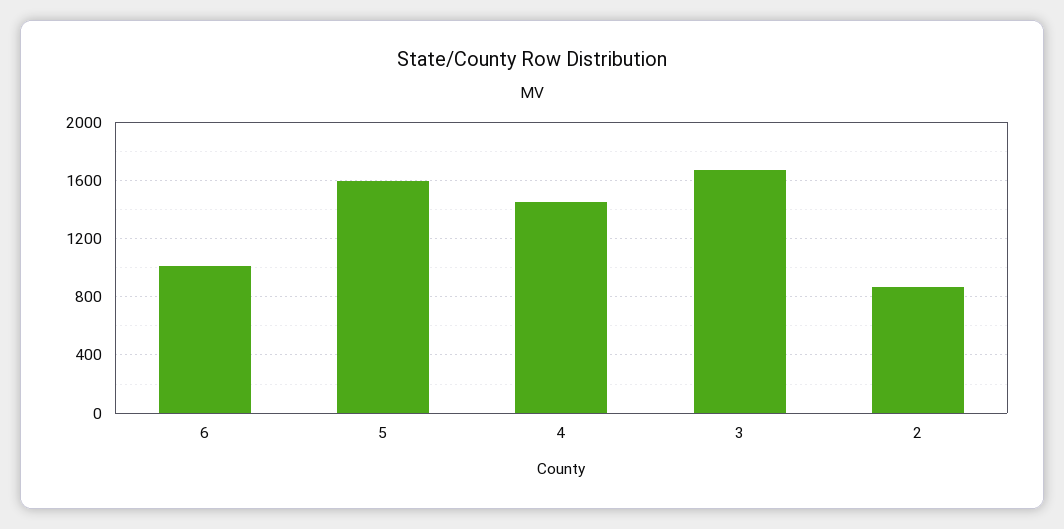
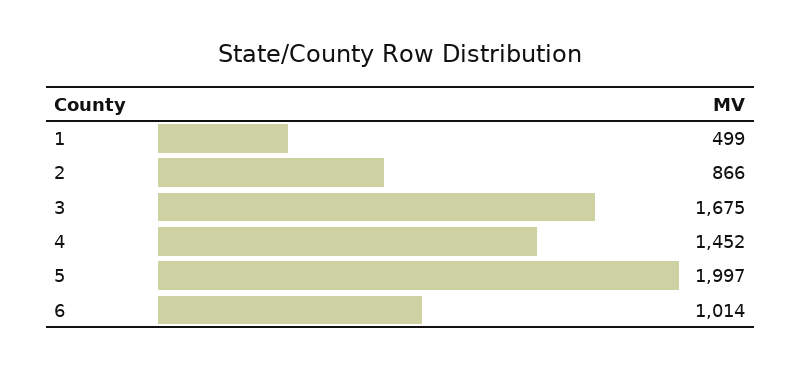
5: 1600 -> 1997
1: none -> 499

